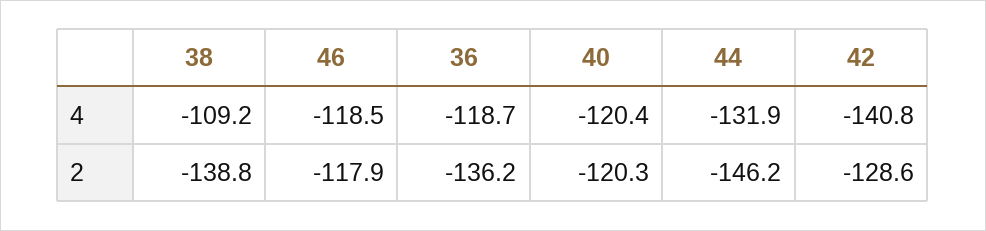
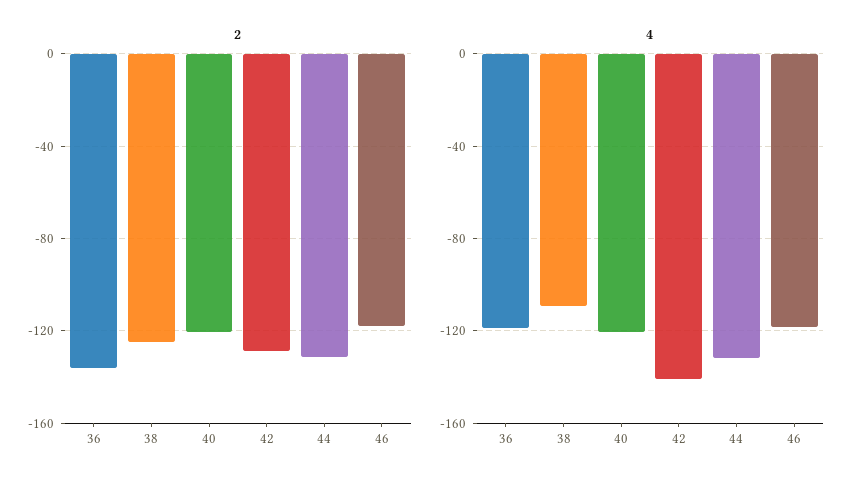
2, 38: -138.8 -> -125
2, 44: -146.2 -> -130

